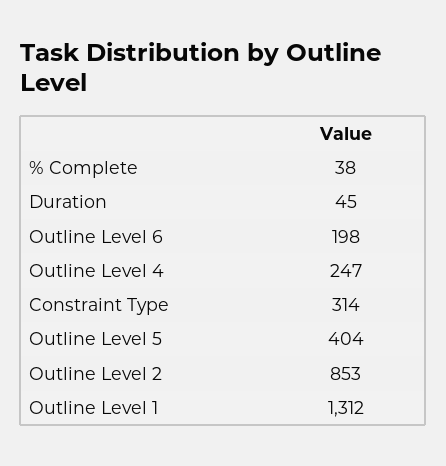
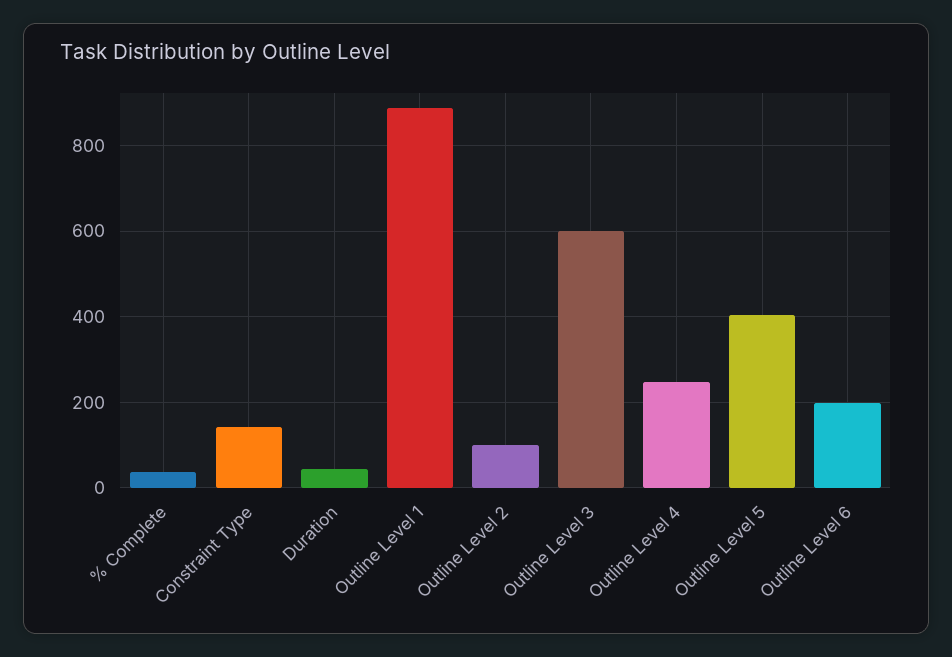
Constraint Type: 314 -> 140
Outline Level 2: 853 -> 100
Outline Level 1: 1312 -> 880
Outline Level 3: none -> 600

